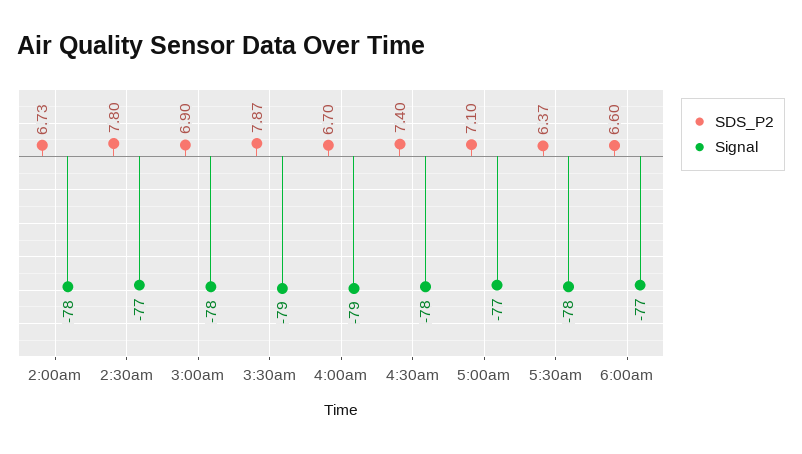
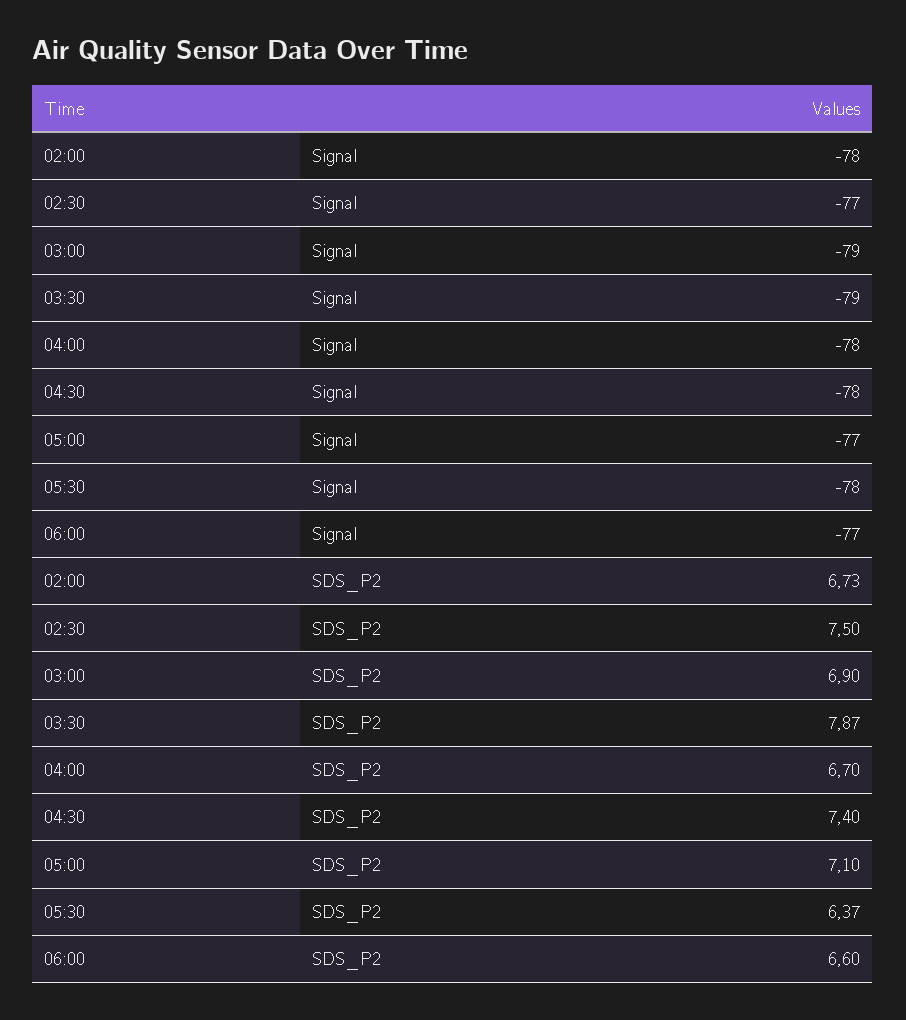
SDS_P2, 2:30am: 7.8 -> 7.5
Signal, 3:00am: -78 -> -79
Signal, 4:00am: -79 -> -78

